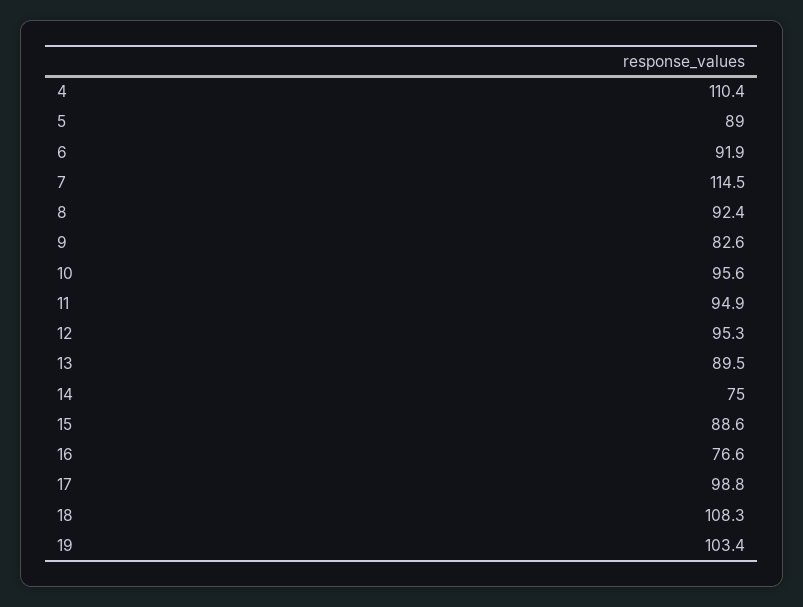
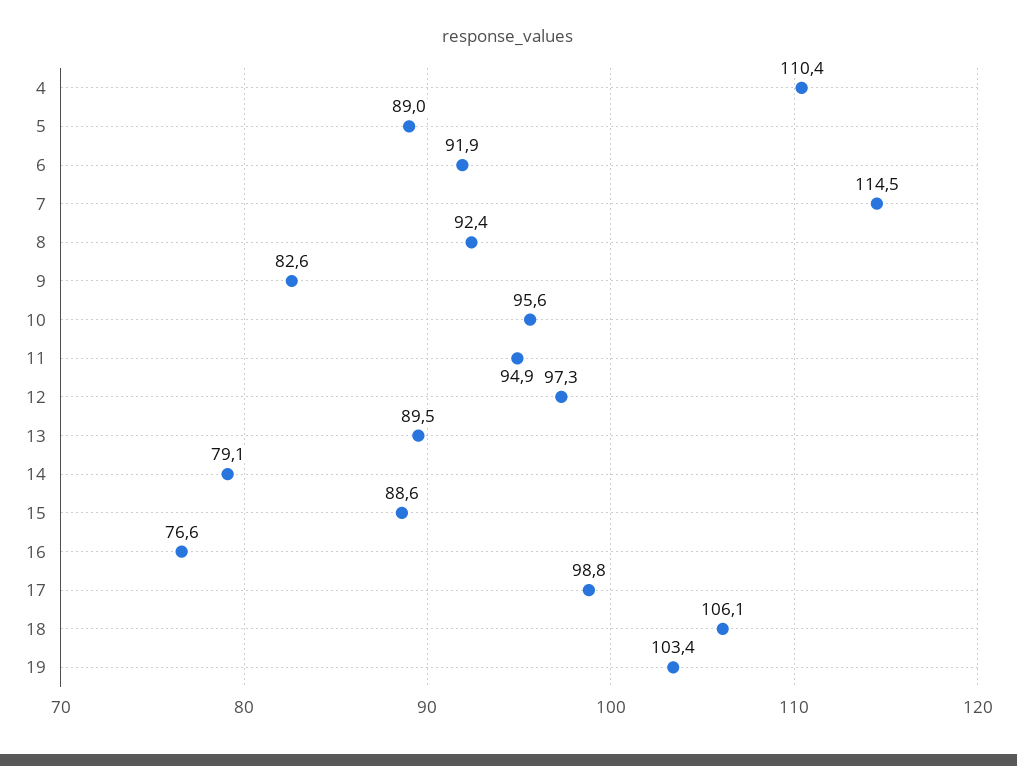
12: 95.3 -> 97.3
14: 75 -> 79.1
18: 108.3 -> 106.1

